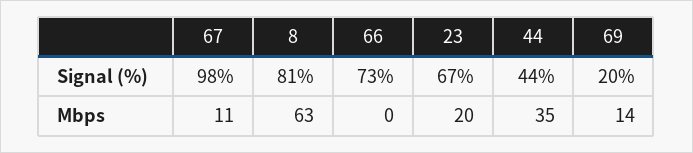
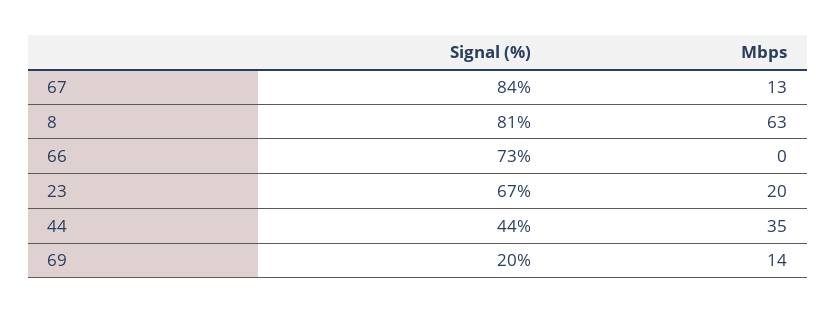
67, Signal (%): 98 -> 84
67, Mbps: 11 -> 13

